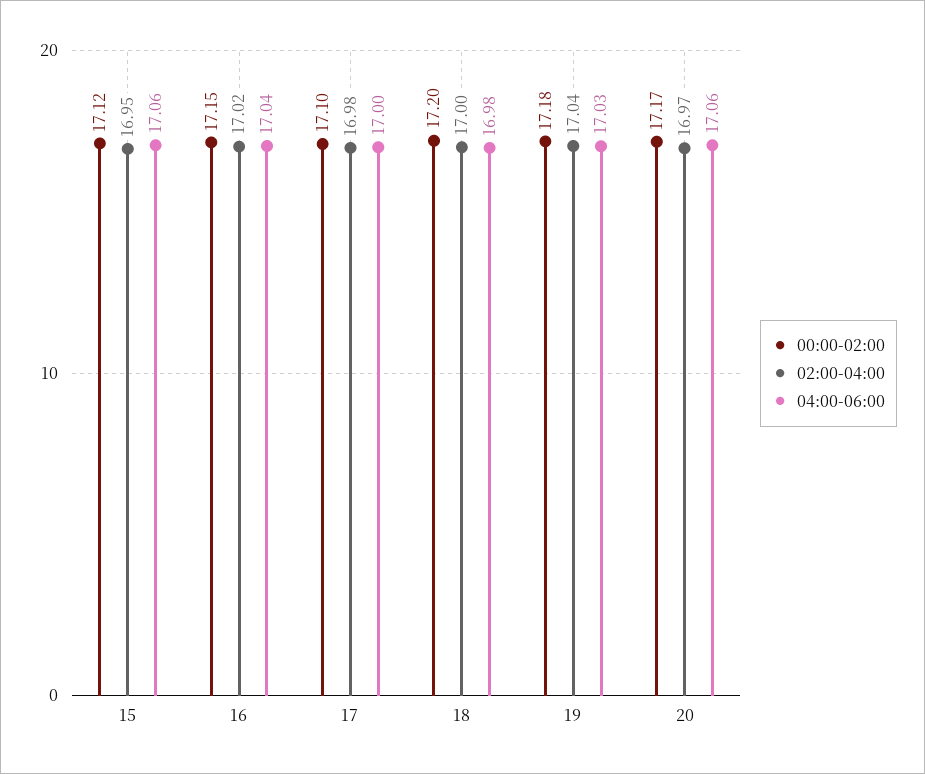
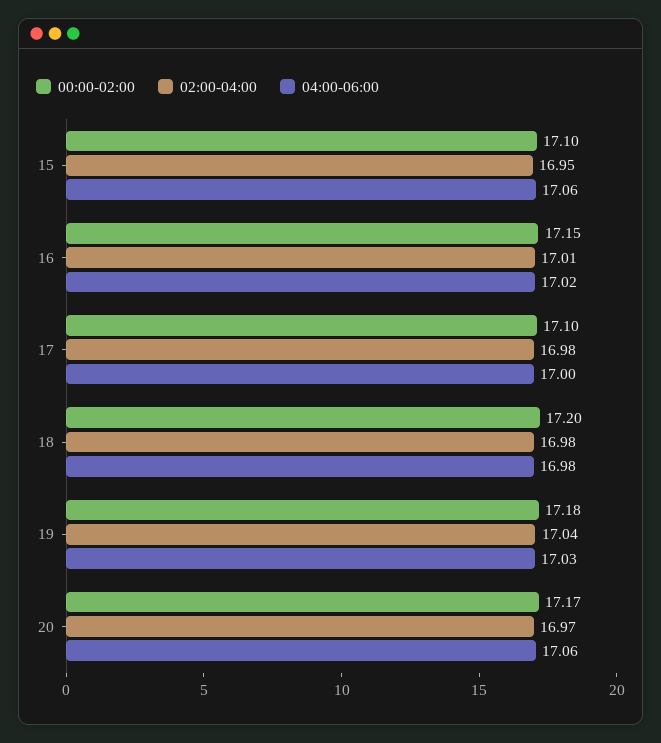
00:00-02:00, 15: 17.12 -> 17.1
02:00-04:00, 16: 17.02 -> 17.01
04:00-06:00, 16: 17.04 -> 17.02
02:00-04:00, 18: 17 -> 16.98

